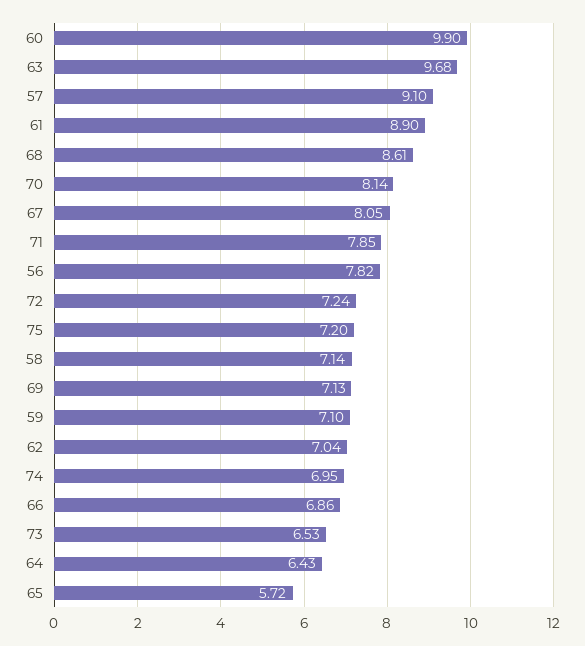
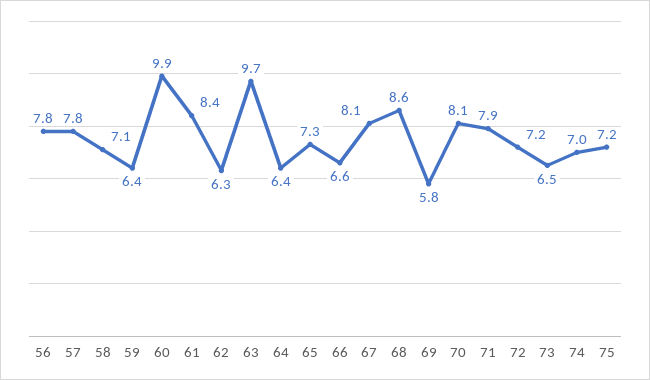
57: 9.1 -> 7.8
61: 8.9 -> 8.4
69: 7.13 -> 5.8
59: 7.1 -> 6.4
62: 7.04 -> 6.3
66: 6.86 -> 6.6
65: 5.72 -> 7.3

